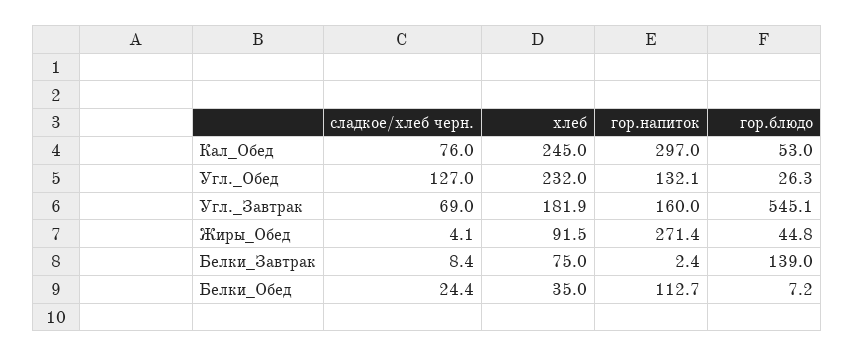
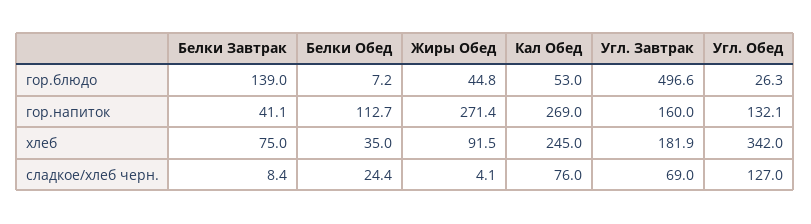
гор.напиток, Кал_Обед: 297 -> 269
хлеб, Угл._Обед: 232 -> 342
гор.блюдо, Угл._Завтрак: 545.1 -> 496.6
гор.напиток, Белки_Завтрак: 2.4 -> 41.1

